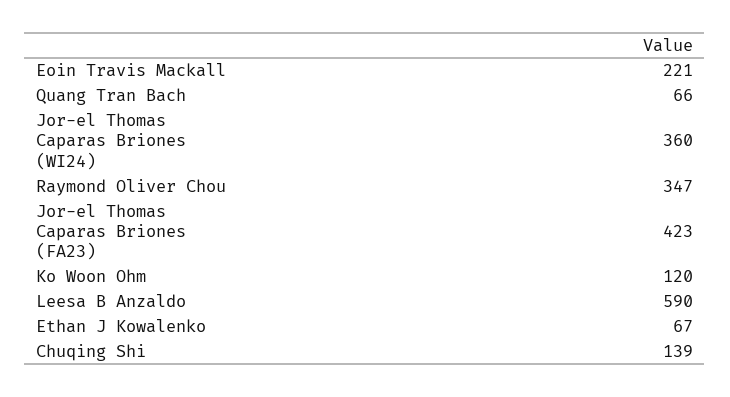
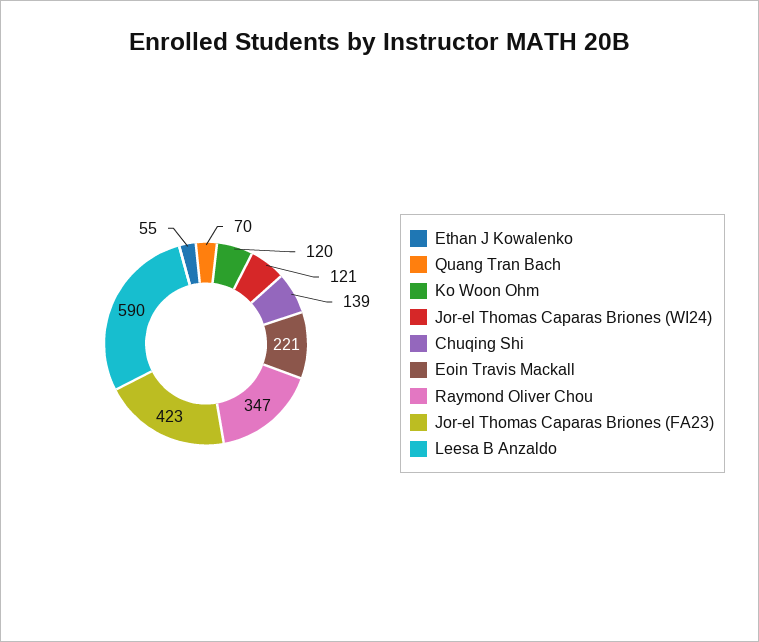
Quang Tran Bach: 66 -> 70
Jor-el Thomas Caparas Briones (WI24): 360 -> 121
Ethan J Kowalenko: 67 -> 55

